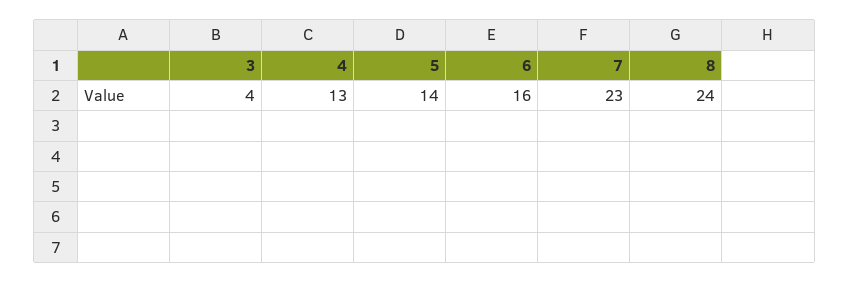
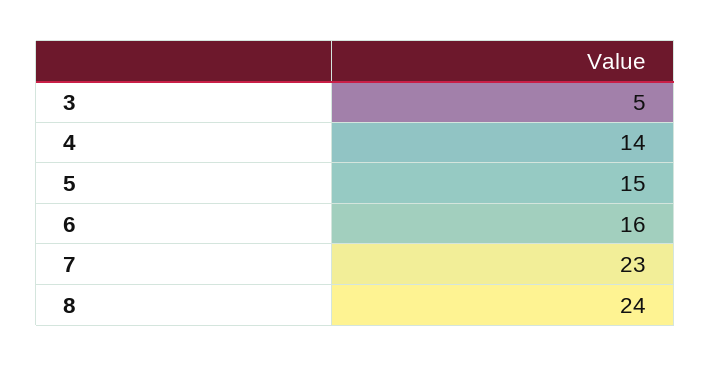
3: 4 -> 5
4: 13 -> 14
5: 14 -> 15

